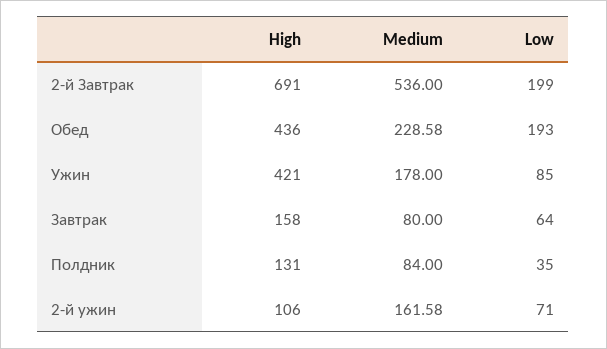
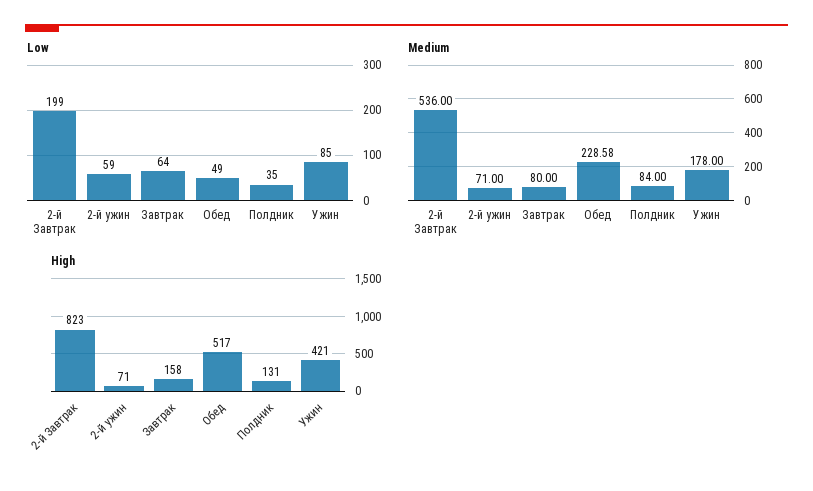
High, 2-й Завтрак: 691 -> 823
High, Обед: 436 -> 517
Low, Обед: 193 -> 49
High, 2-й ужин: 106 -> 71
Medium, 2-й ужин: 161.58 -> 71
Low, 2-й ужин: 71 -> 59

